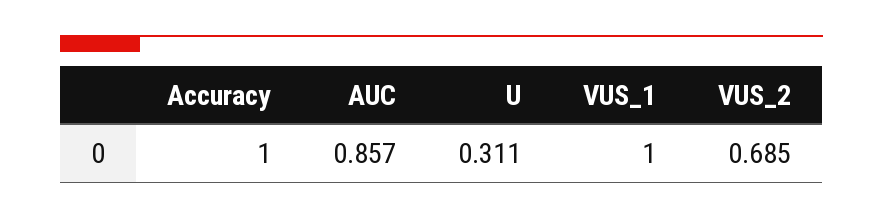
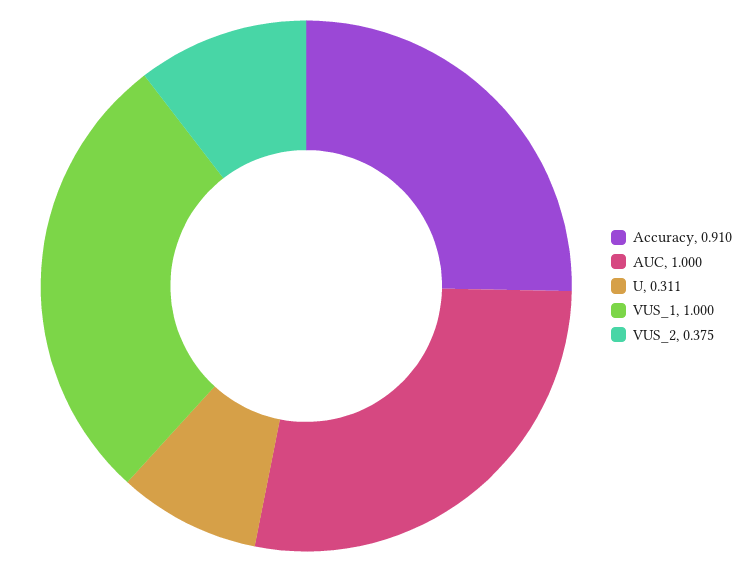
Accuracy: 1 -> 0.91
AUC: 0.857 -> 1
VUS_2: 0.685 -> 0.375

